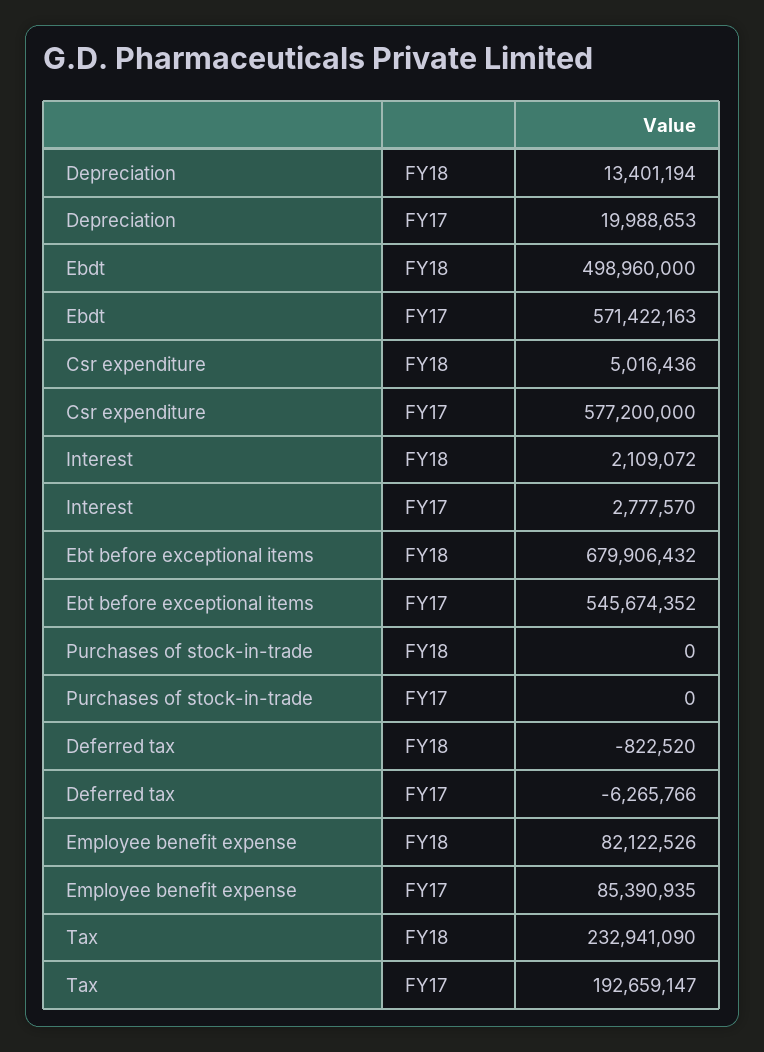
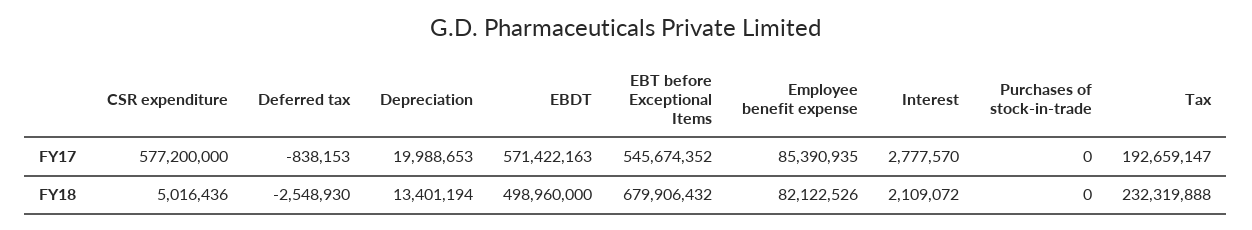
Deferred tax, FY18: -822520 -> -2548930
Deferred tax, FY17: -6265766 -> -838153
Tax, FY18: 232941090 -> 232319888

